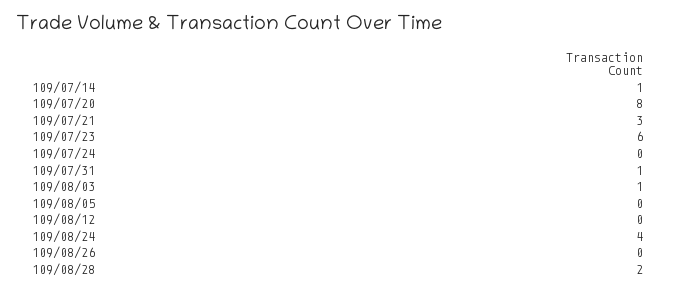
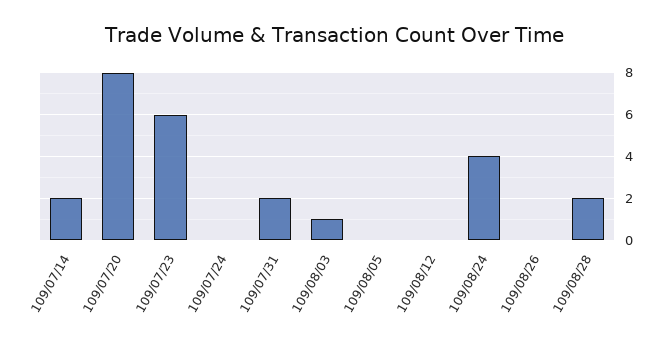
109/07/14: 1 -> 2
109/07/21: 3 -> none
109/07/31: 1 -> 2

